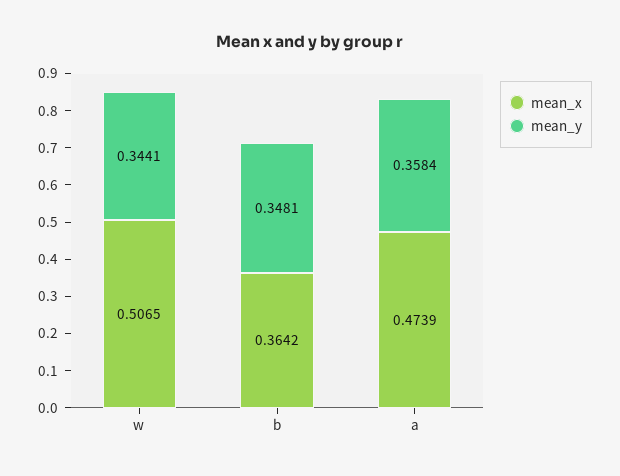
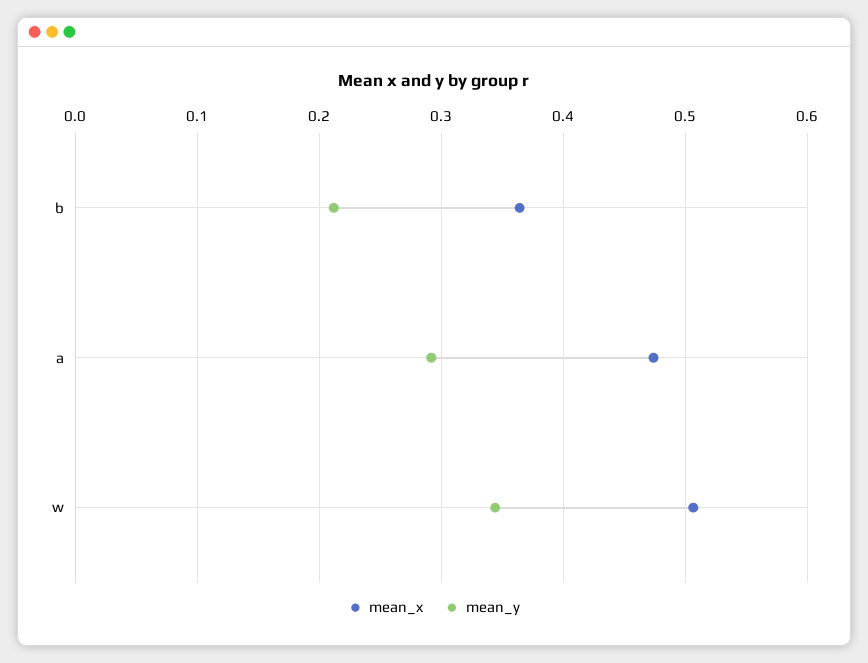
mean_y, b: 0.3481 -> 0.21
mean_y, a: 0.3584 -> 0.29

